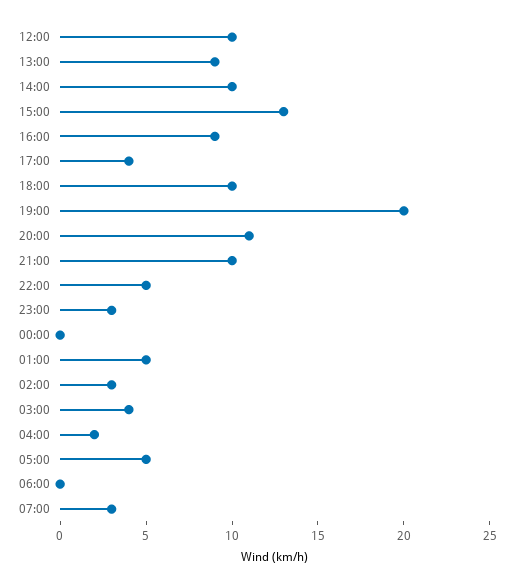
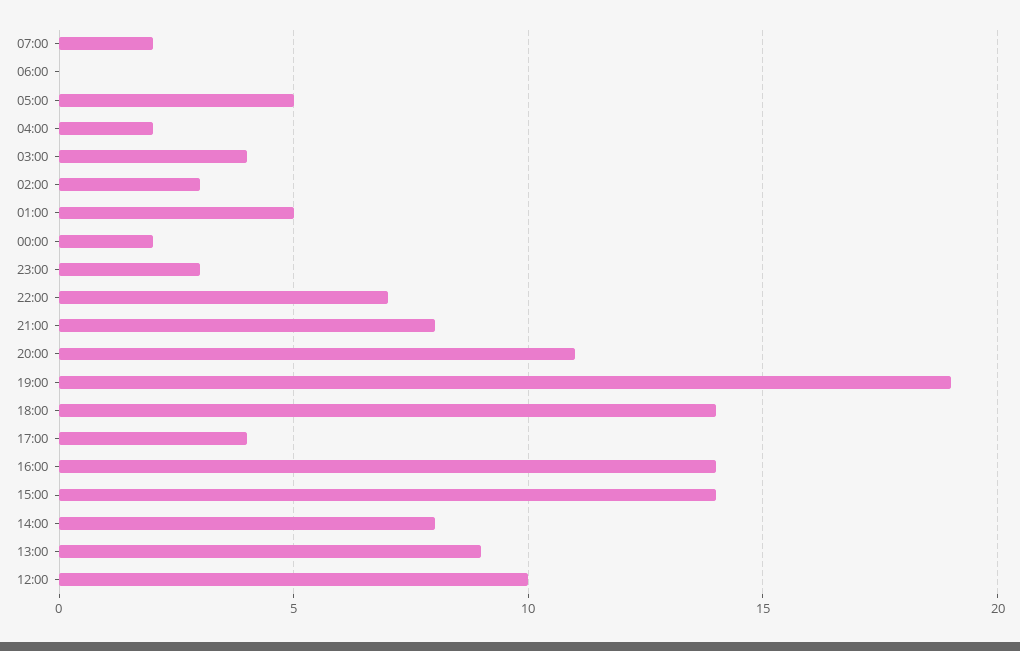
14:00: 10 -> 8
15:00: 13 -> 14
16:00: 9 -> 14
18:00: 10 -> 14
19:00: 20 -> 19
21:00: 10 -> 8
22:00: 5 -> 7
00:00: 0 -> 2
07:00: 3 -> 2

